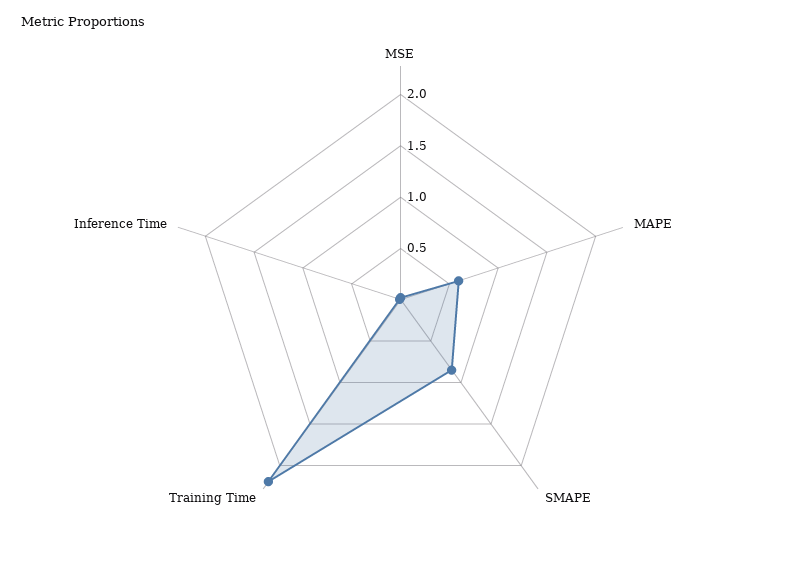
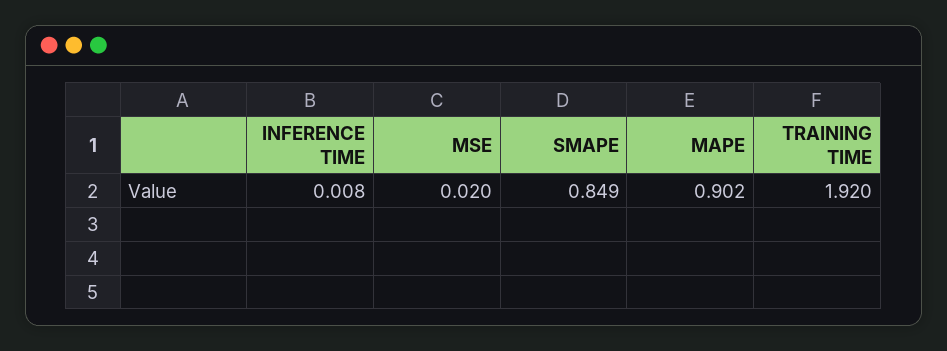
MAPE: 0.6 -> 0.902
Training Time: 2.2 -> 1.92

